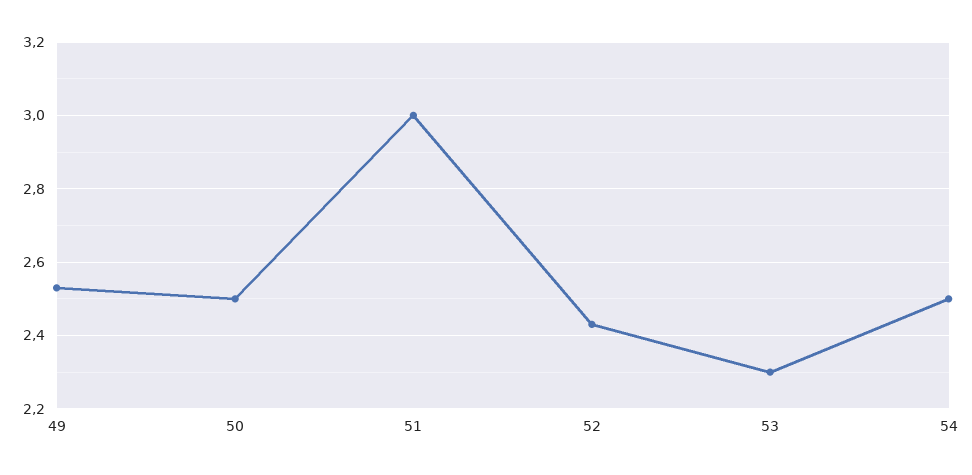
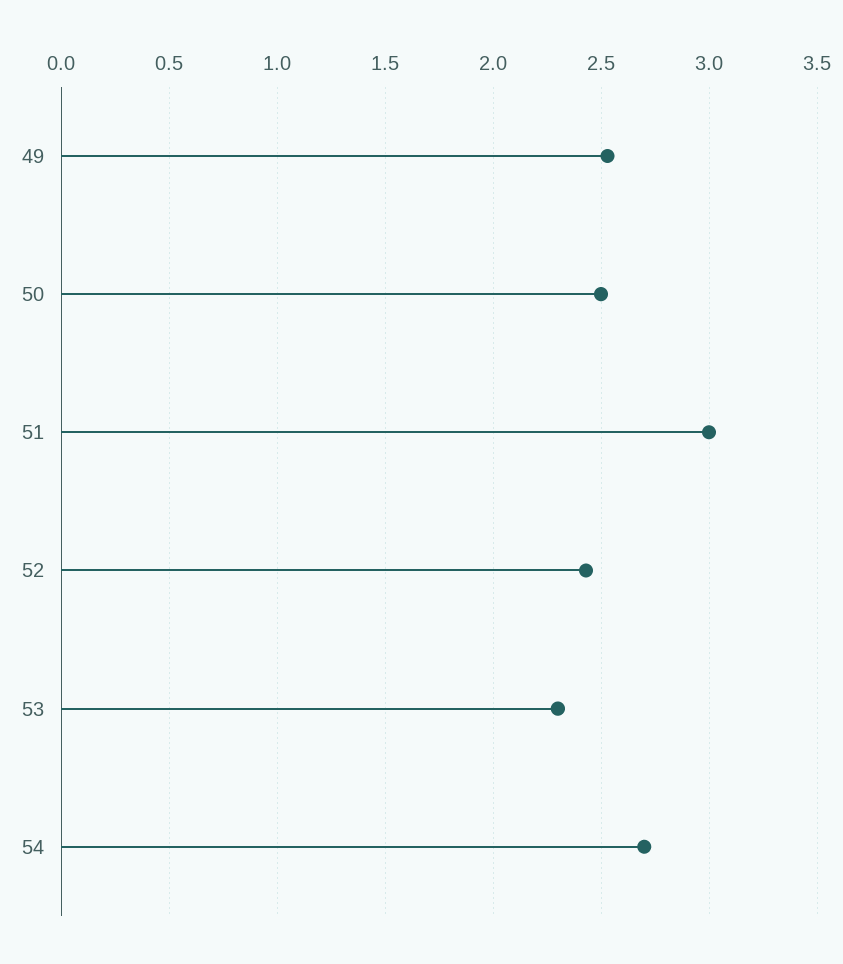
54: 2.5 -> 2.7

